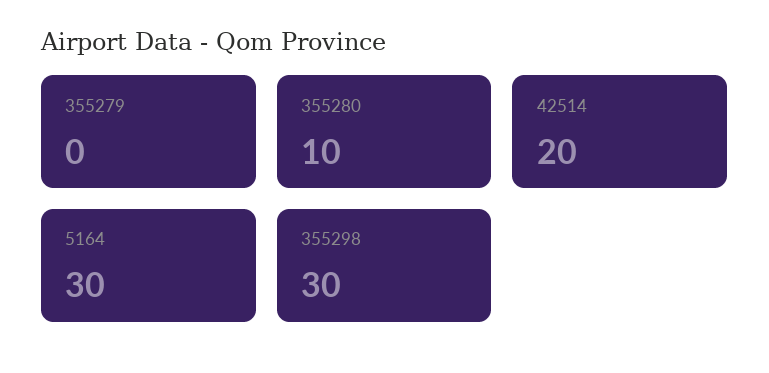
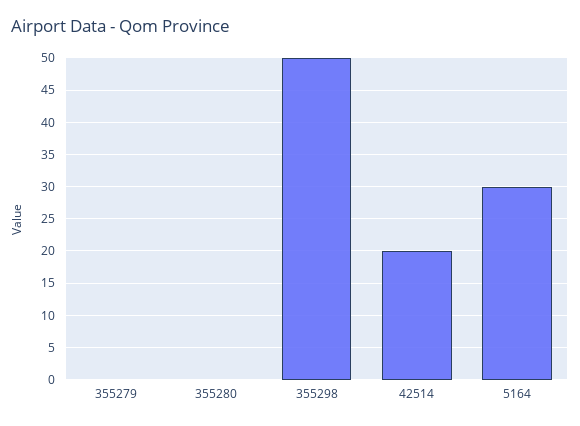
355280: 10 -> 0
355298: 30 -> 50

